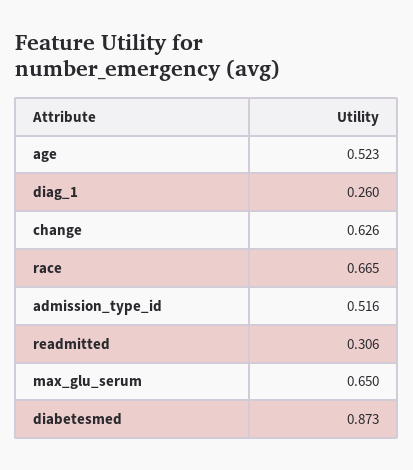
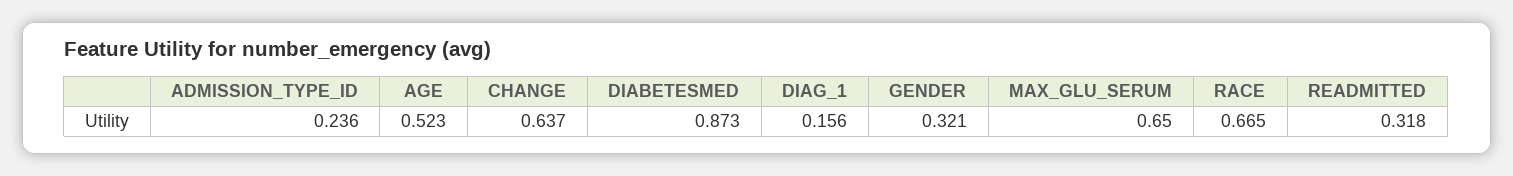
diag_1: 0.26 -> 0.156
change: 0.626 -> 0.637
admission_type_id: 0.516 -> 0.236
readmitted: 0.306 -> 0.318
GENDER: none -> 0.321

